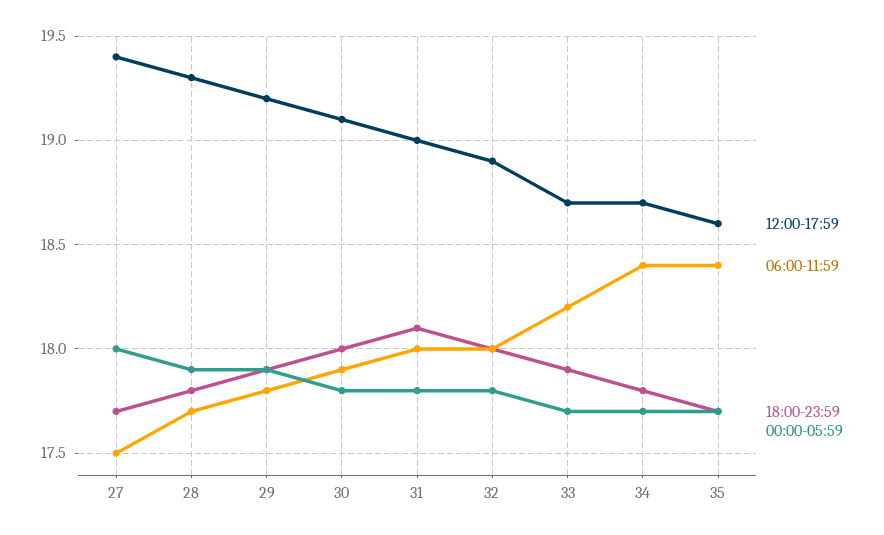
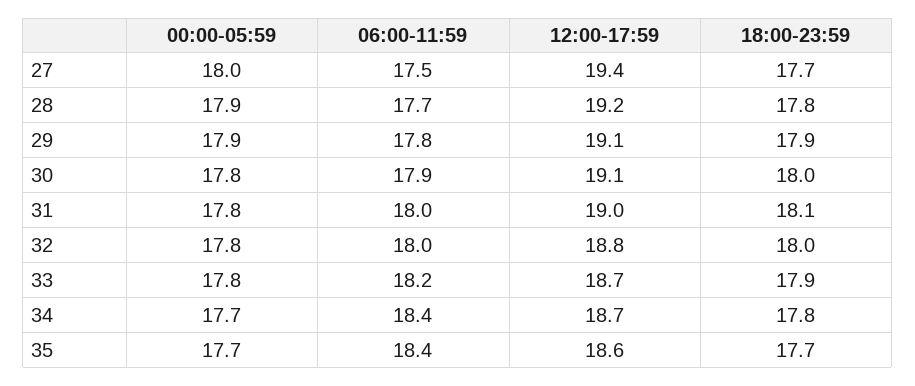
12:00-17:59, 28: 19.3 -> 19.2
12:00-17:59, 29: 19.2 -> 19.1
12:00-17:59, 32: 18.9 -> 18.8
00:00-05:59, 33: 17.7 -> 17.8

